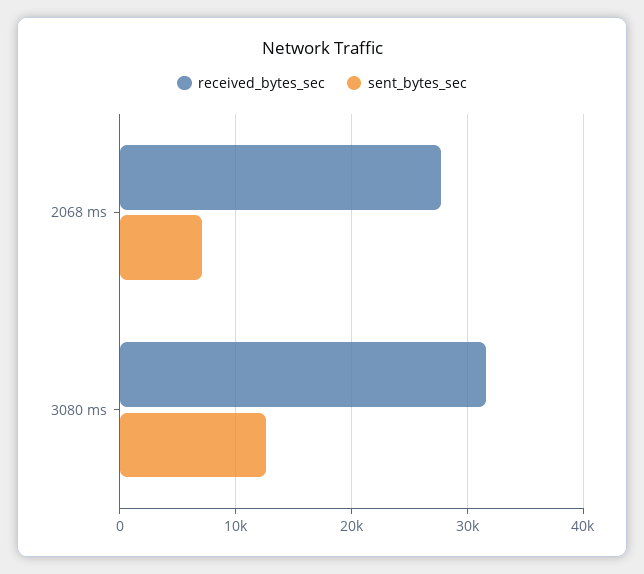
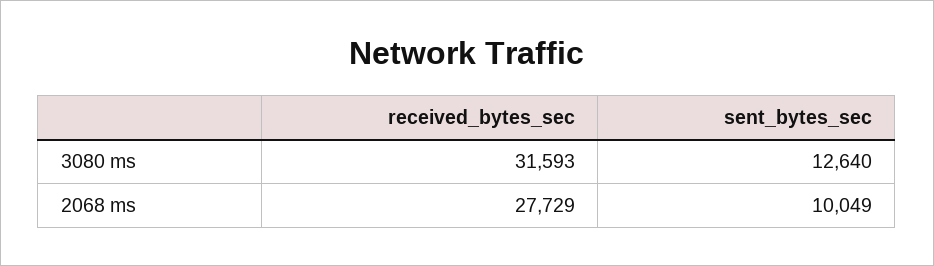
sent_bytes_sec, 2068 ms: 7000 -> 10049

